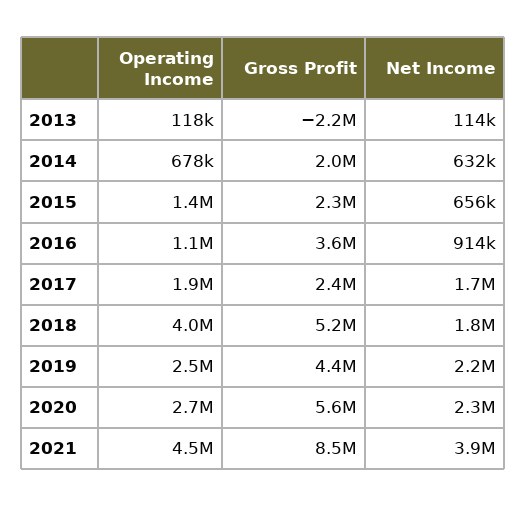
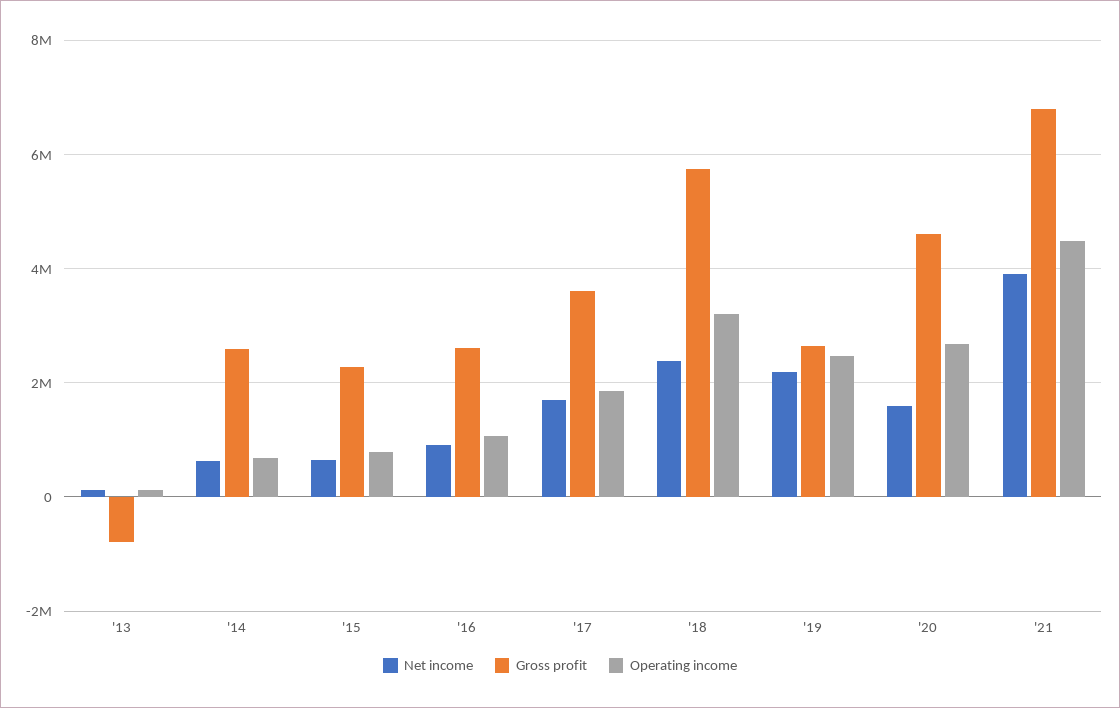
Gross Profit, 2013: -2200000 -> -800000
Gross Profit, 2014: 2000000 -> 2600000
Operating Income, 2015: 1400000 -> 800000
Gross Profit, 2016: 3600000 -> 2600000
Gross Profit, 2017: 2400000 -> 3600000
Operating Income, 2018: 4000000 -> 3200000
Gross Profit, 2018: 5200000 -> 5800000
Net Income, 2018: 1800000 -> 2400000
Gross Profit, 2019: 4400000 -> 2600000
Gross Profit, 2020: 5600000 -> 4600000
Net Income, 2020: 2300000 -> 1600000
Gross Profit, 2021: 8500000 -> 6800000

